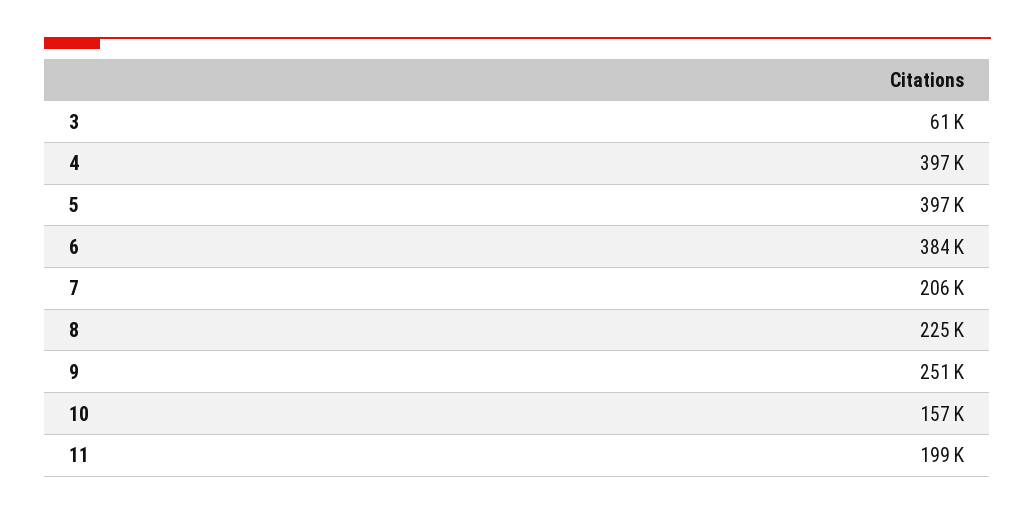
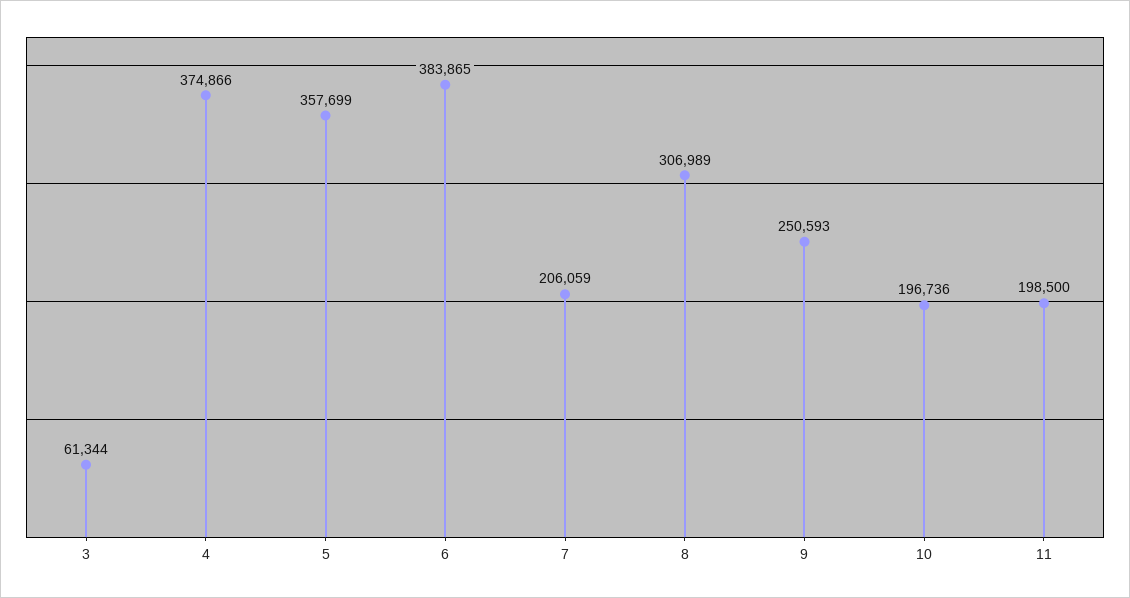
4: 397000 -> 374866
5: 397000 -> 357699
8: 225000 -> 306989
10: 157000 -> 196736

